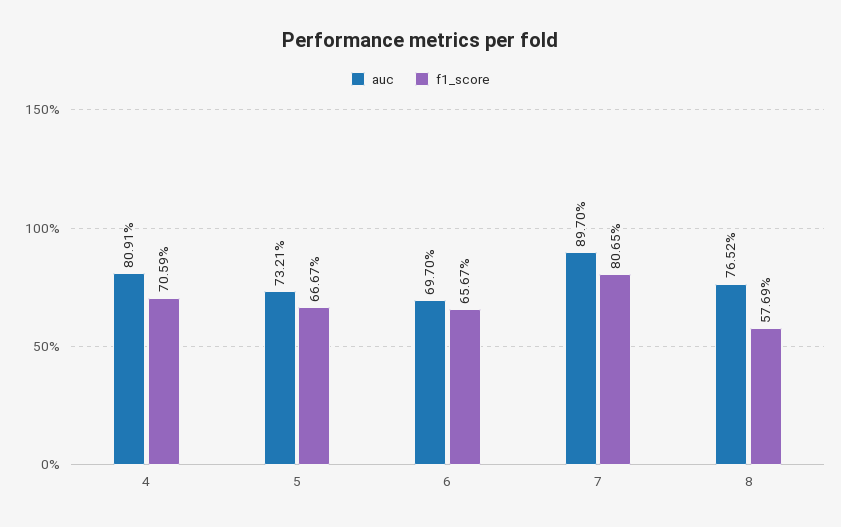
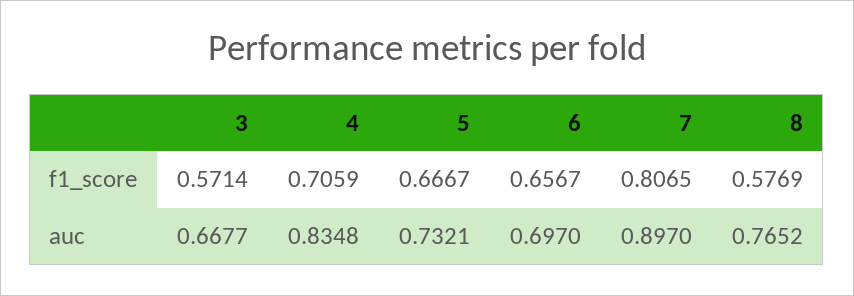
auc, 4: 0.8091 -> 0.8348
f1_score, 3: none -> 0.5714
auc, 3: none -> 0.6677

